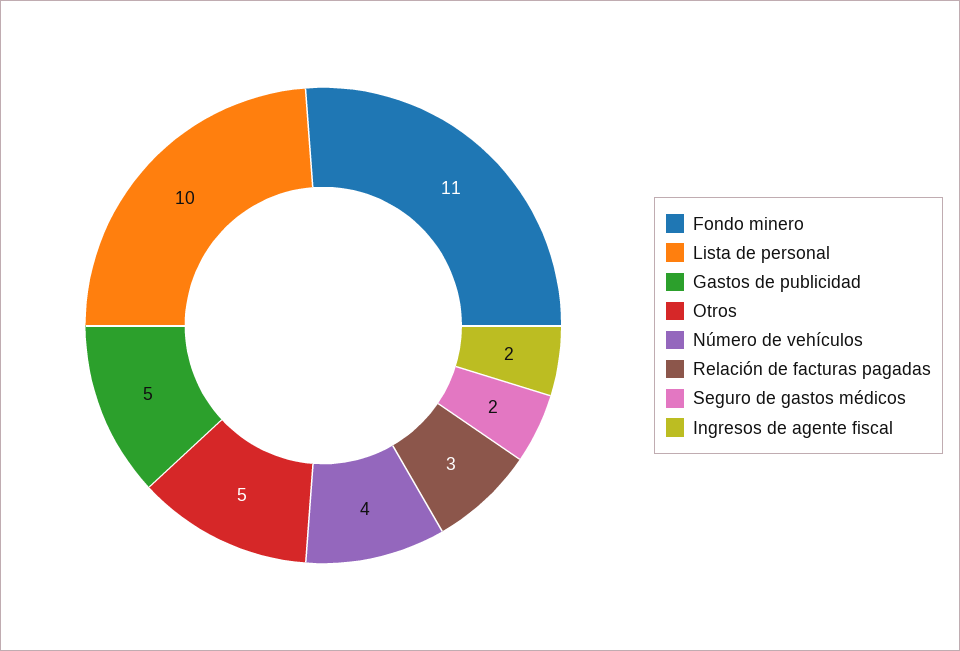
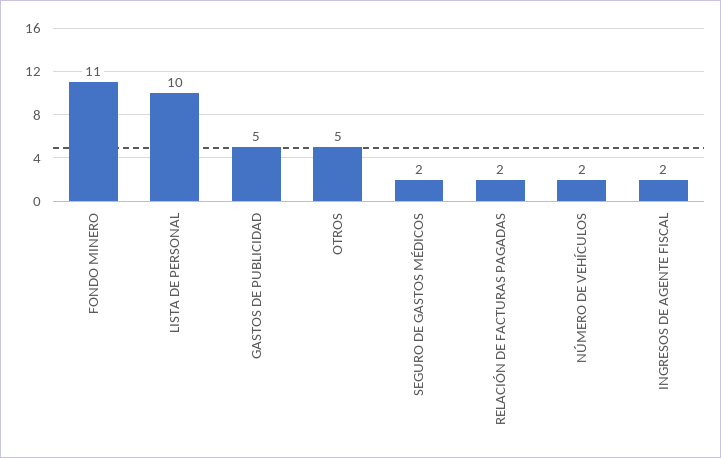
Número de vehículos: 4 -> 2
Relación de facturas pagadas: 3 -> 2

